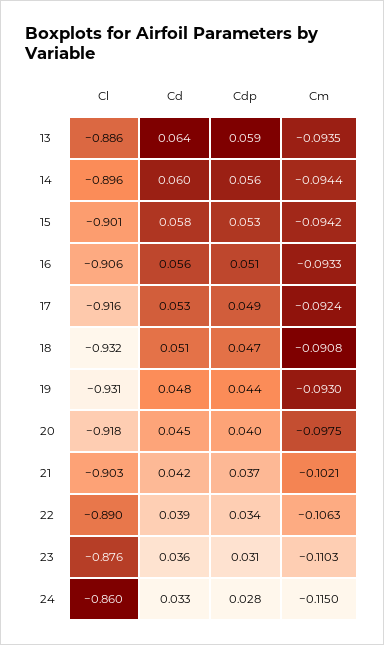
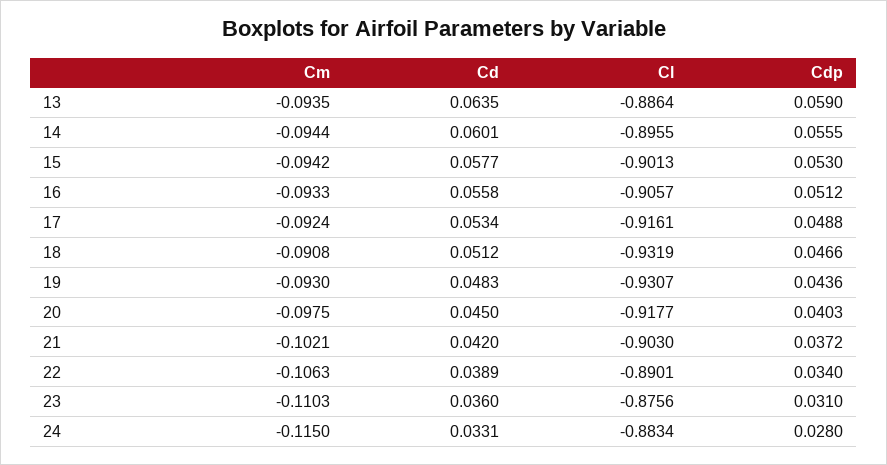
Cl, 24: -0.86 -> -0.8834

